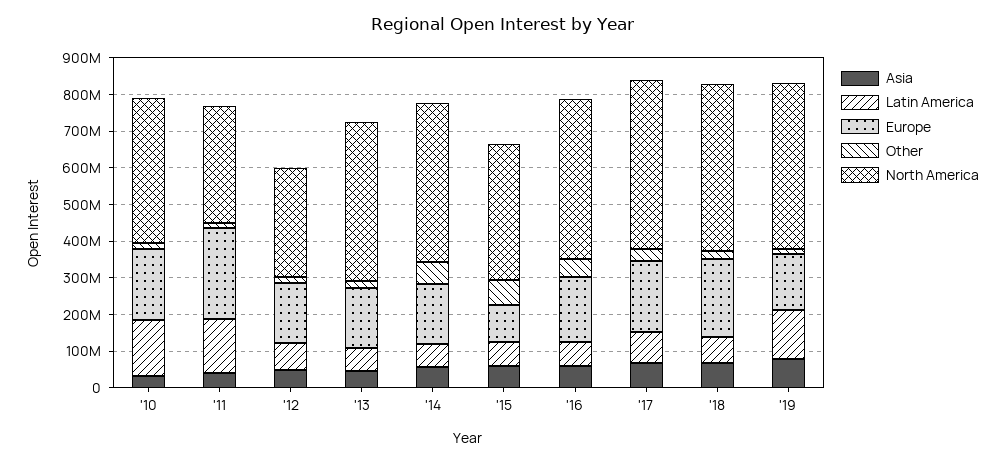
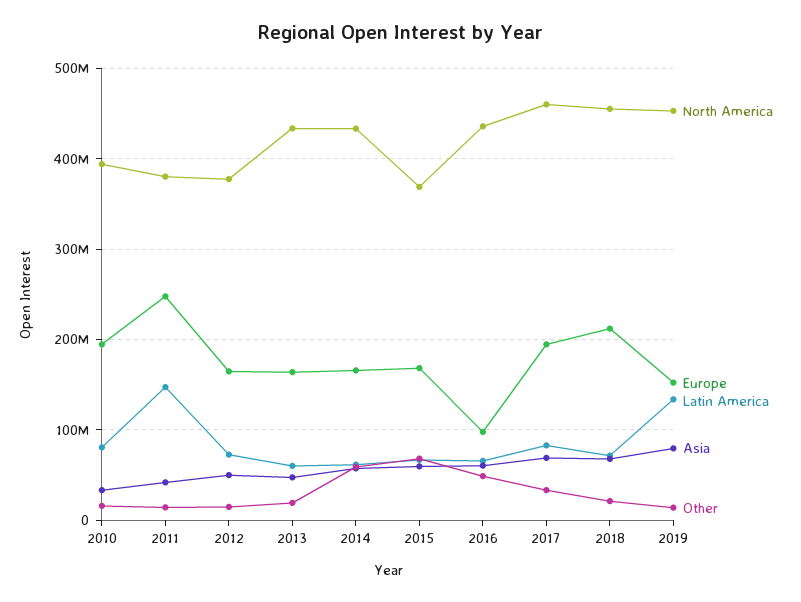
Latin America, '10: 150000000 -> 80000000
North America, '11: 325000000 -> 380000000
North America, '12: 300000000 -> 380000000
Europe, '15: 100000000 -> 170000000
Europe, '16: 175000000 -> 100000000

